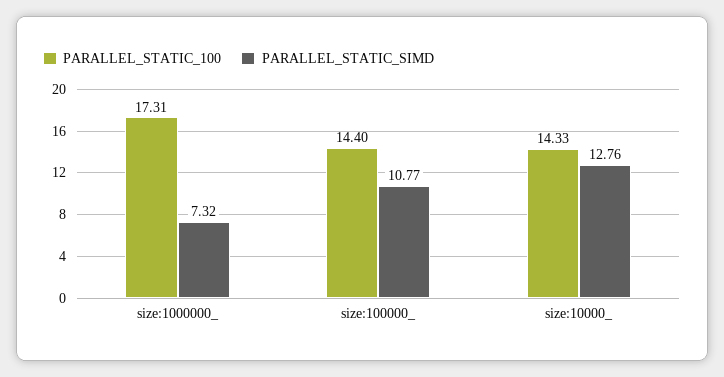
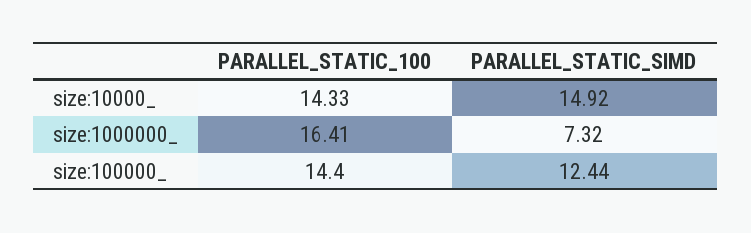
PARALLEL_STATIC_100, size:1000000_: 17.31 -> 16.41
PARALLEL_STATIC_SIMD, size:100000_: 10.77 -> 12.44
PARALLEL_STATIC_SIMD, size:10000_: 12.76 -> 14.92

